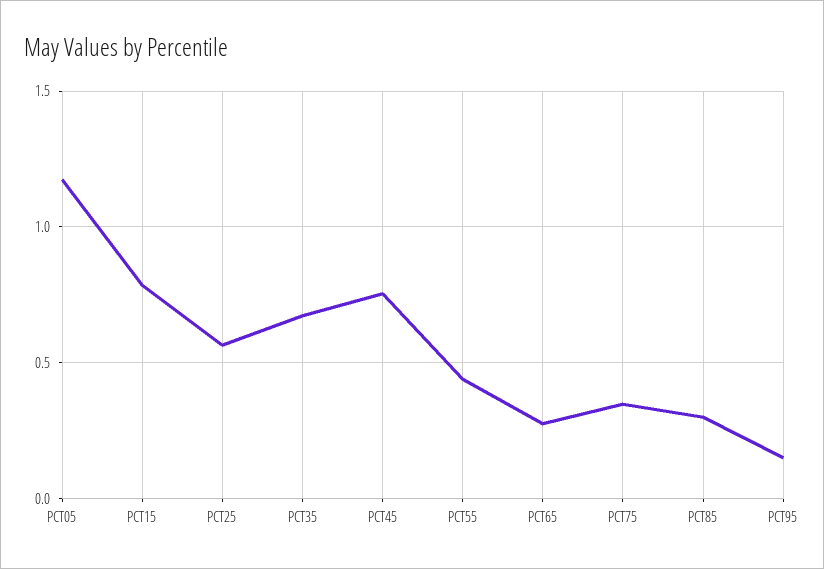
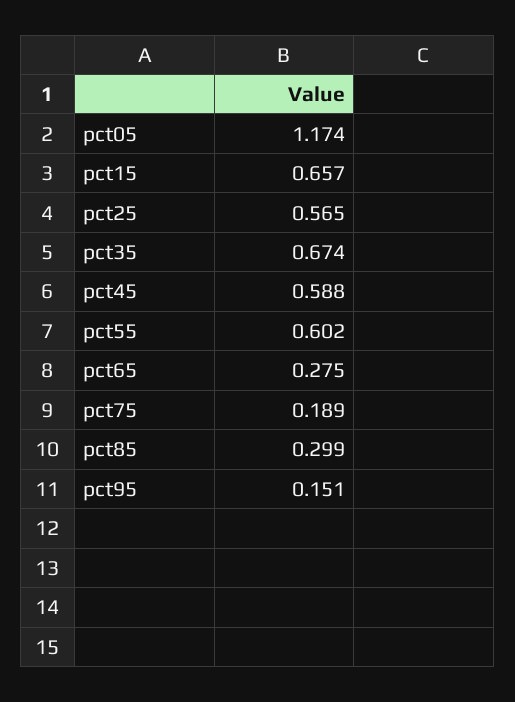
PCT15: 0.8 -> 0.657
PCT45: 0.75 -> 0.588
PCT55: 0.45 -> 0.602
PCT75: 0.35 -> 0.189

